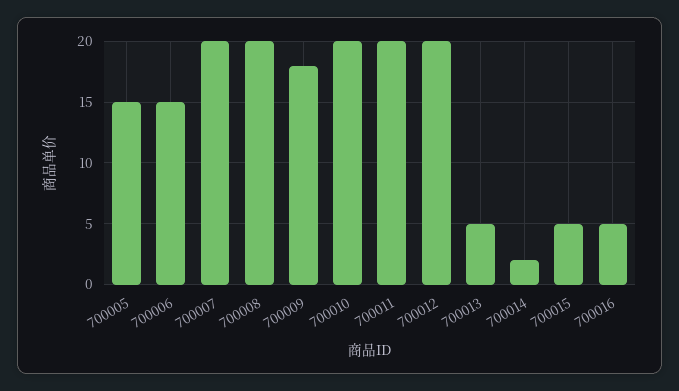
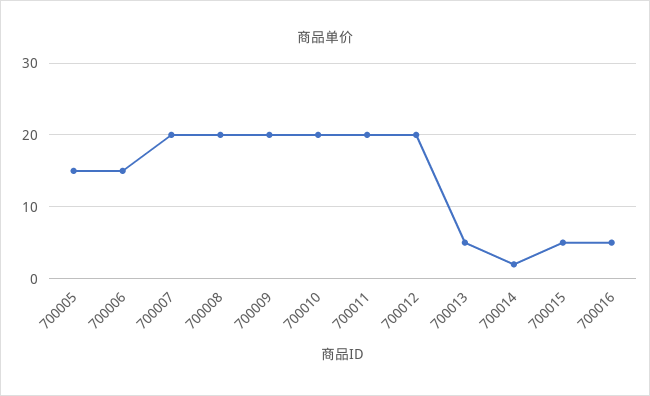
700009: 18 -> 20

